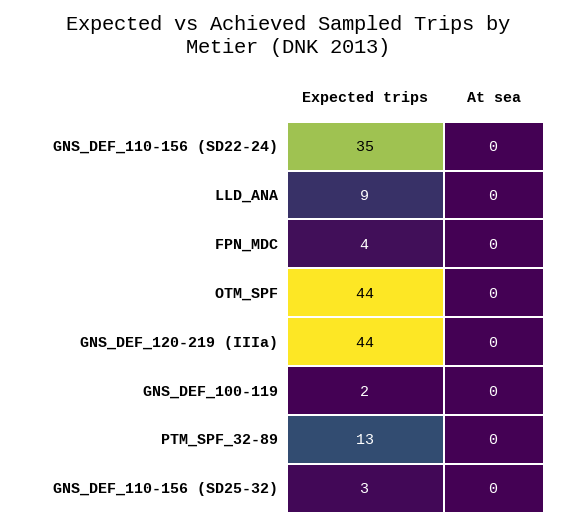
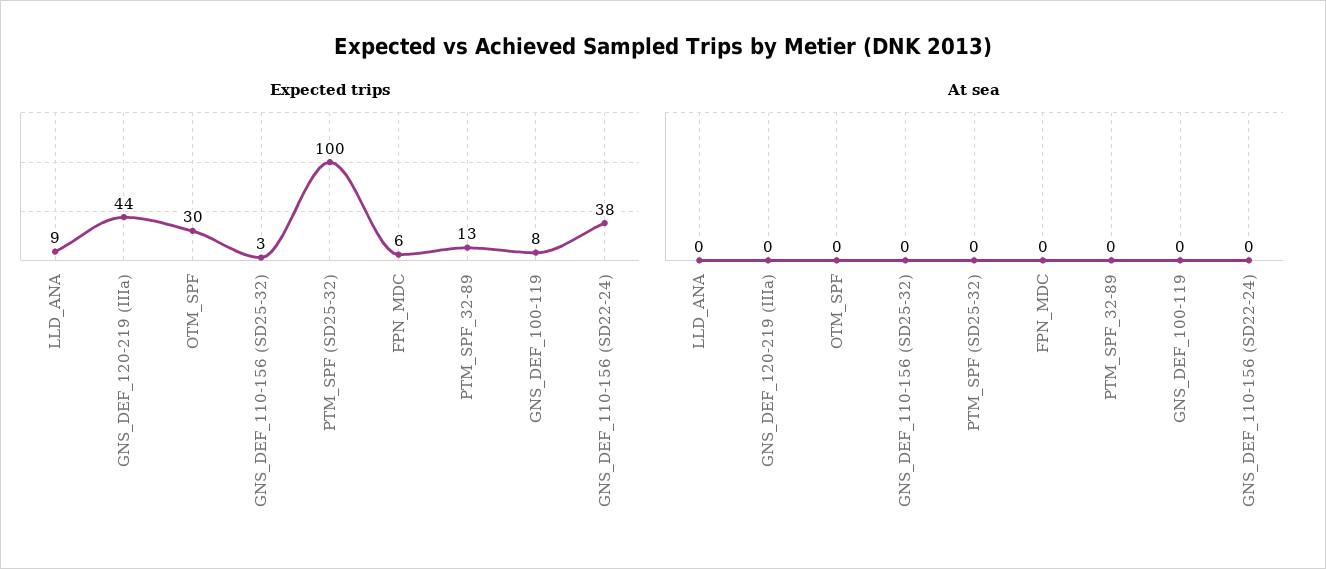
Expected trips, GNS_DEF_110-156 (SD22-24): 35 -> 38
Expected trips, FPN_MDC: 4 -> 6
Expected trips, OTM_SPF: 44 -> 30
Expected trips, GNS_DEF_100-119: 2 -> 8
Expected trips, PTM_SPF (SD25-32): none -> 100
At sea, PTM_SPF (SD25-32): none -> 0

